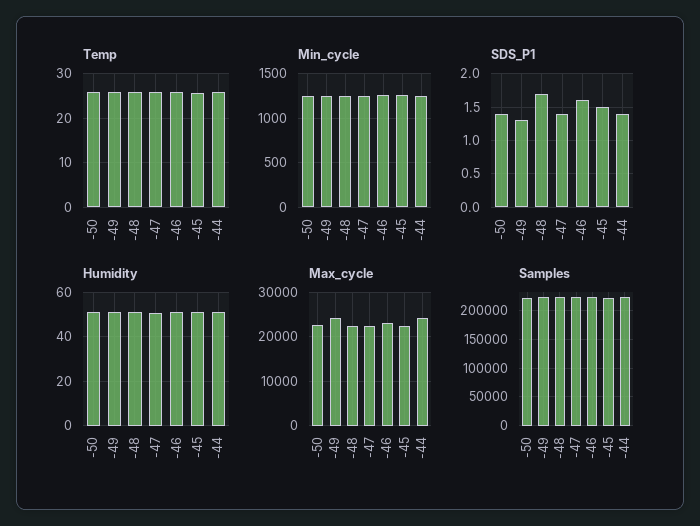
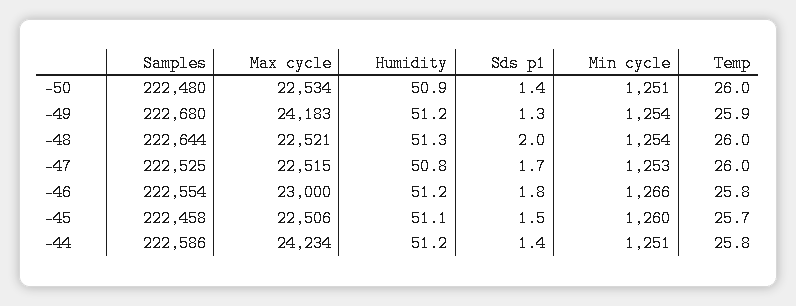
SDS_P1, -48: 1.7 -> 2
SDS_P1, -47: 1.4 -> 1.7
SDS_P1, -46: 1.6 -> 1.8

